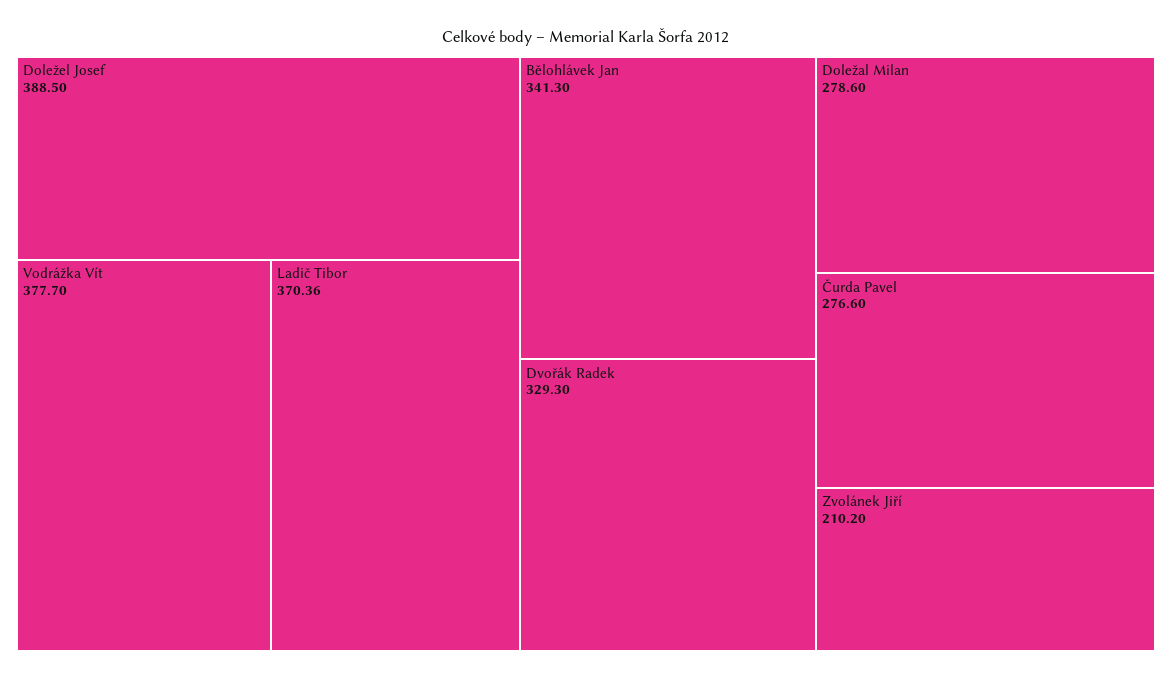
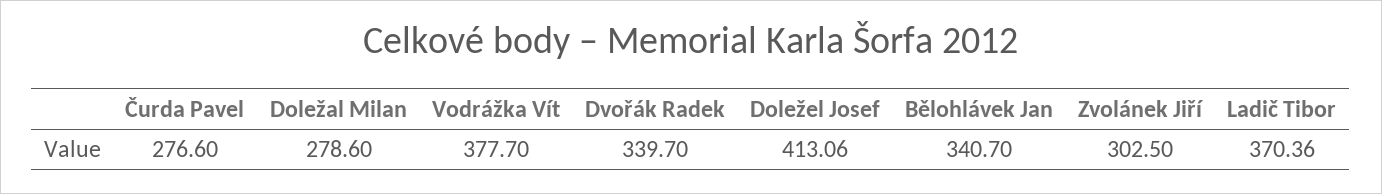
Doležel Josef: 388.5 -> 413.06
Bělohlávek Jan: 341.3 -> 340.7
Dvořák Radek: 329.3 -> 339.7
Zvolánek Jiří: 210.2 -> 302.5

